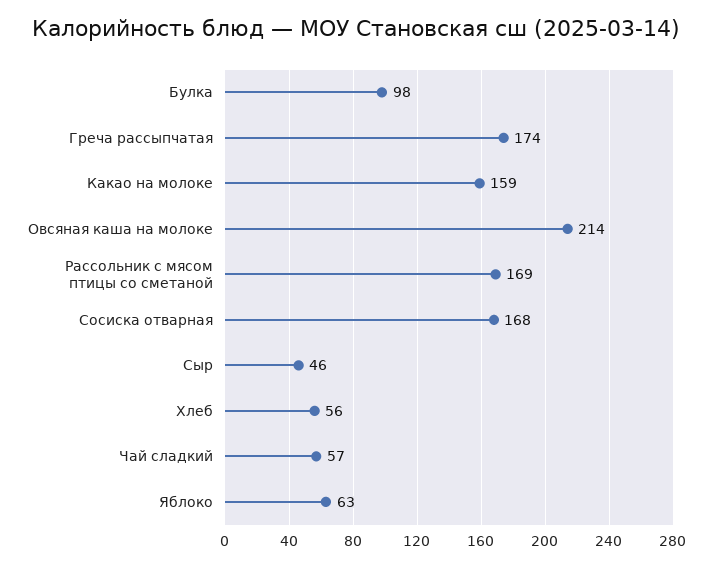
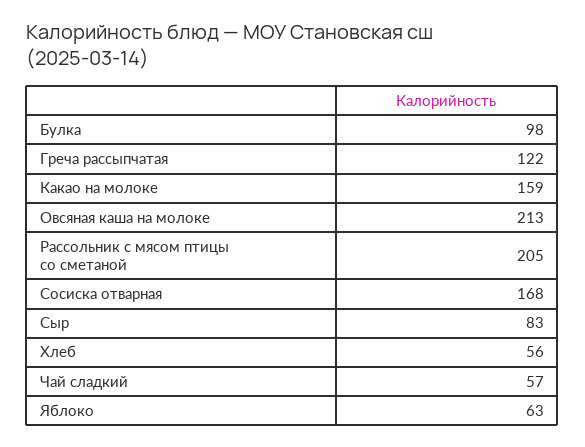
Греча рассыпчатая: 174 -> 122
Овсяная каша на молоке: 214 -> 213
Рассольник с мясом птицы со сметаной: 169 -> 205
Сыр: 46 -> 83

